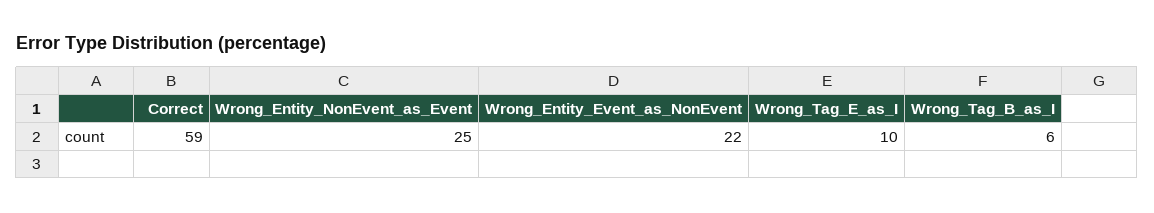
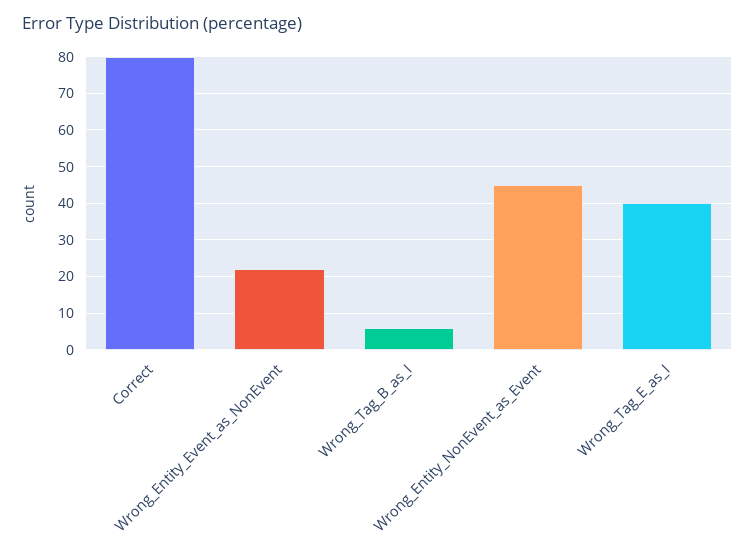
Correct: 59 -> 80
Wrong_Entity_NonEvent_as_Event: 25 -> 45
Wrong_Tag_E_as_I: 10 -> 40

